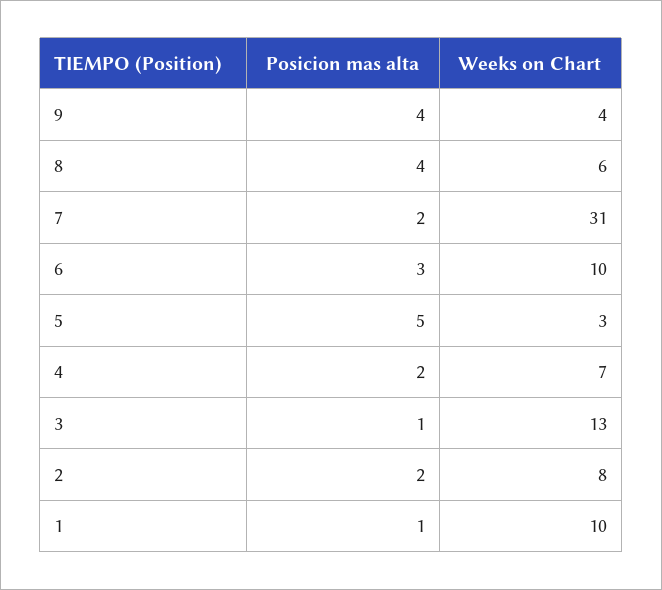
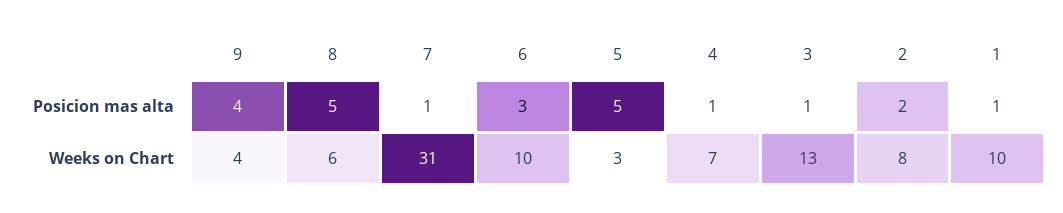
Posicion mas alta, 8: 4 -> 5
Posicion mas alta, 7: 2 -> 1
Posicion mas alta, 4: 2 -> 1

